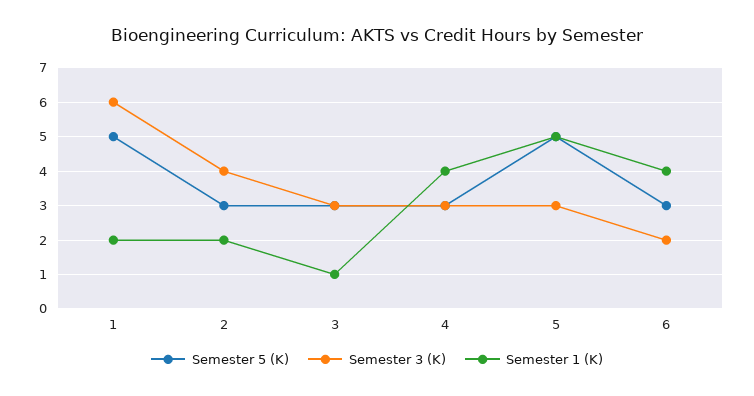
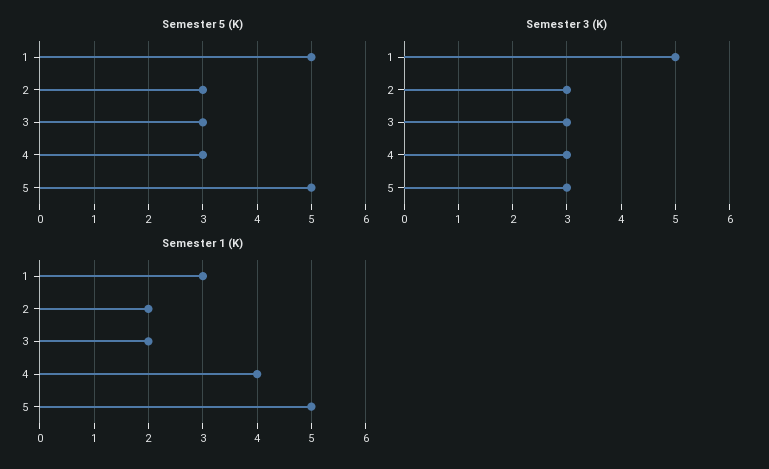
Semester 3 (K), 1: 6 -> 5
Semester 1 (K), 1: 2 -> 3
Semester 3 (K), 2: 4 -> 3
Semester 1 (K), 3: 1 -> 2
Semester 5 (K), 6: 3 -> none
Semester 3 (K), 6: 2 -> none
Semester 1 (K), 6: 4 -> none

